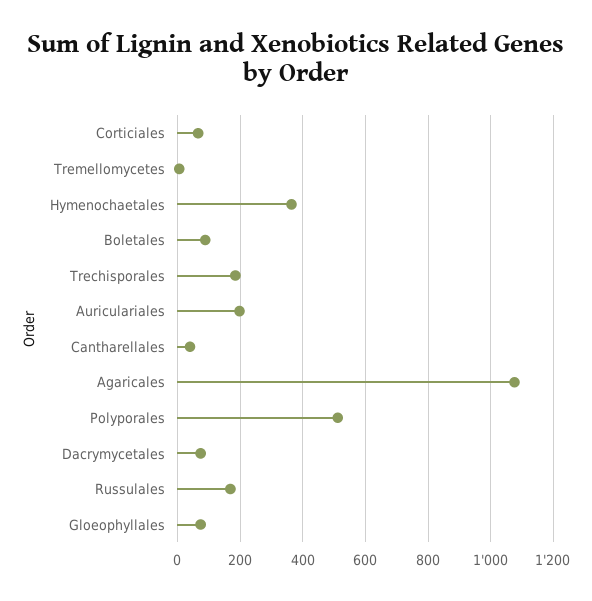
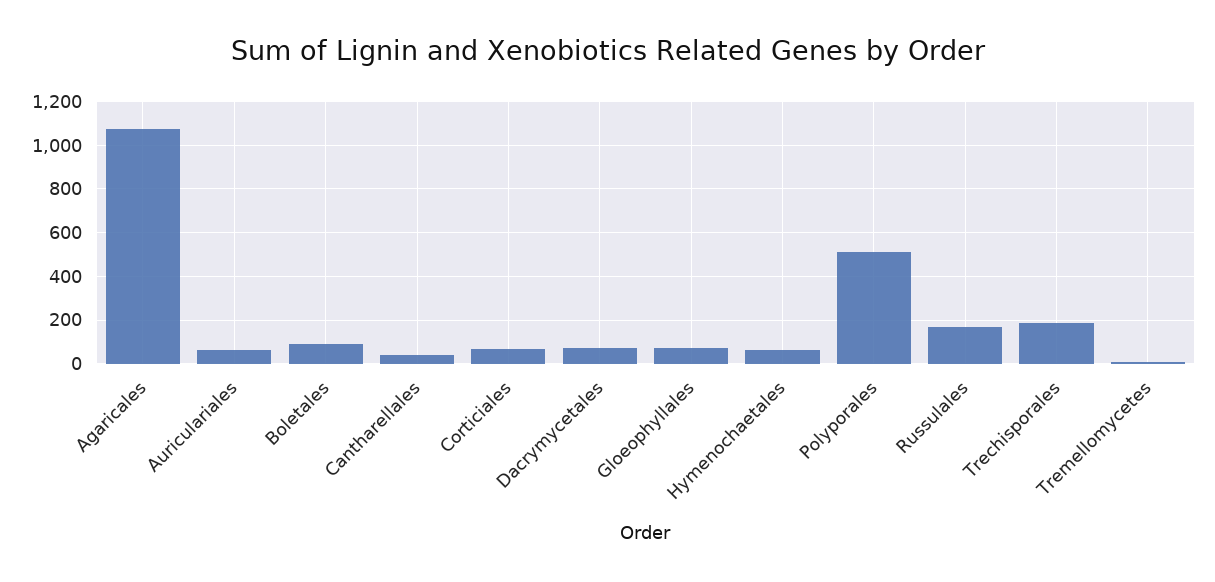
Hymenochaetales: 360 -> 50
Auriculariales: 200 -> 50

